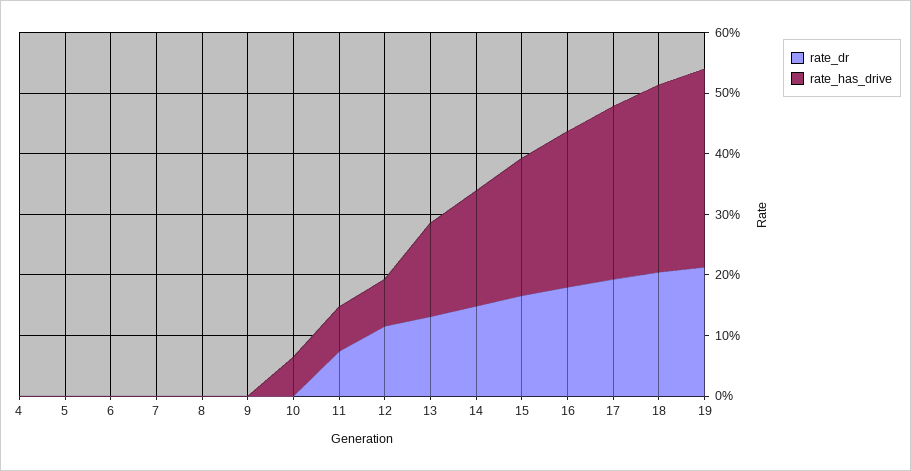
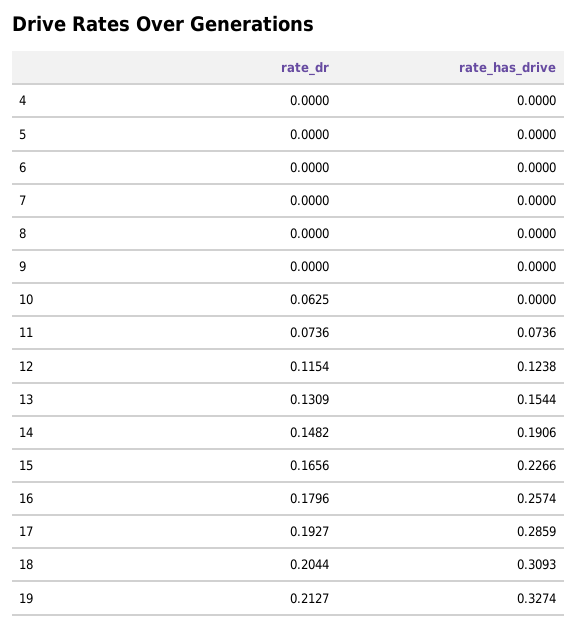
rate_dr, 10: 0 -> 0.0625
rate_has_drive, 10: 0.06 -> 0
rate_has_drive, 12: 0.08 -> 0.1238

